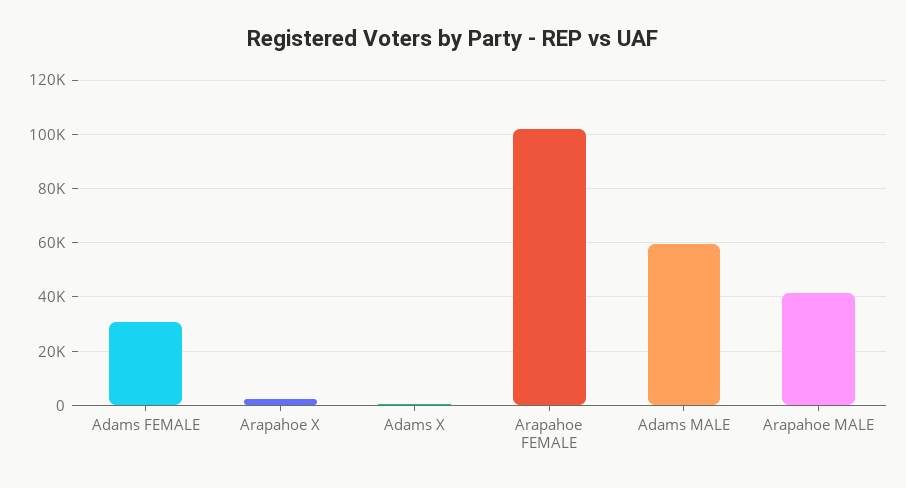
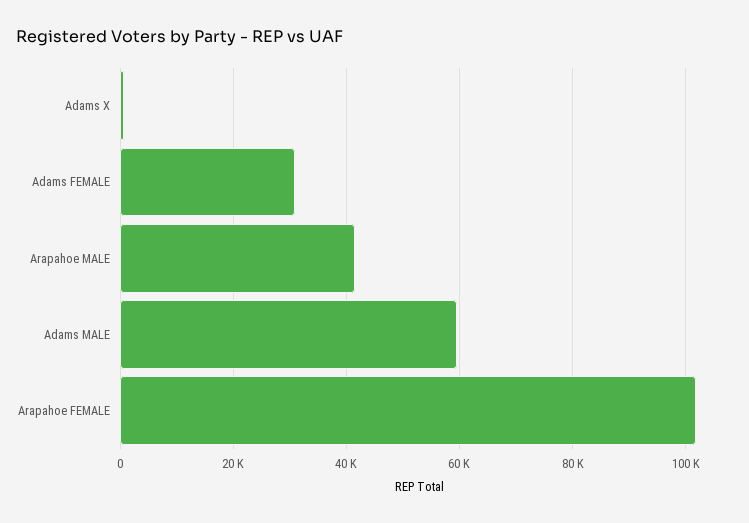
Arapahoe X: 2500 -> none

